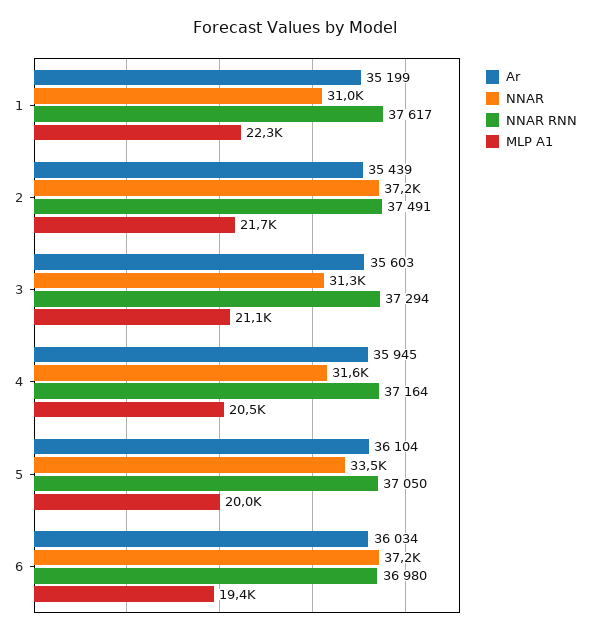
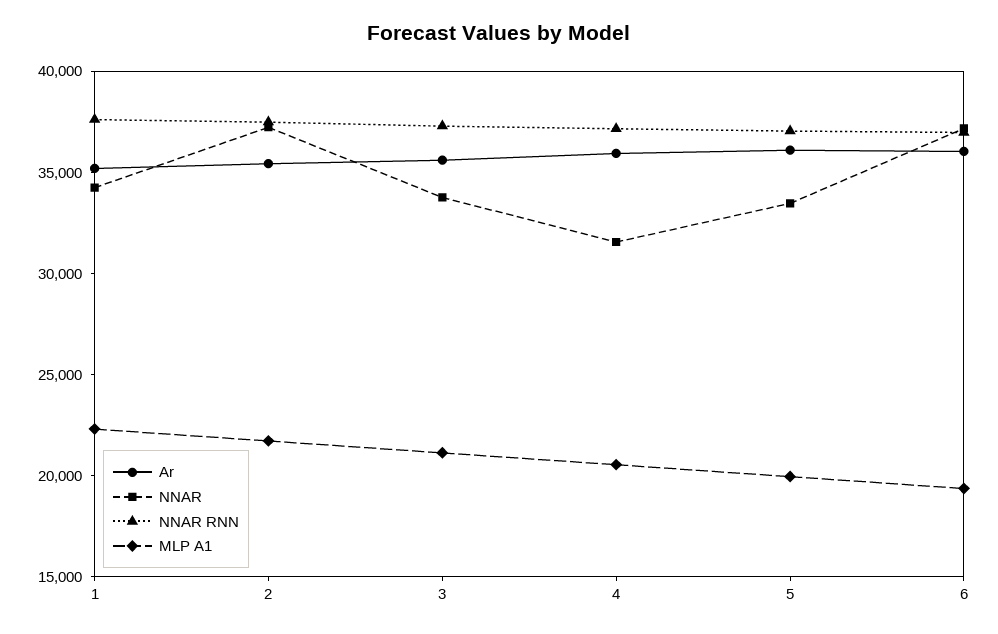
NNAR, 1: 31000 -> 34000
NNAR, 3: 31300 -> 34000

